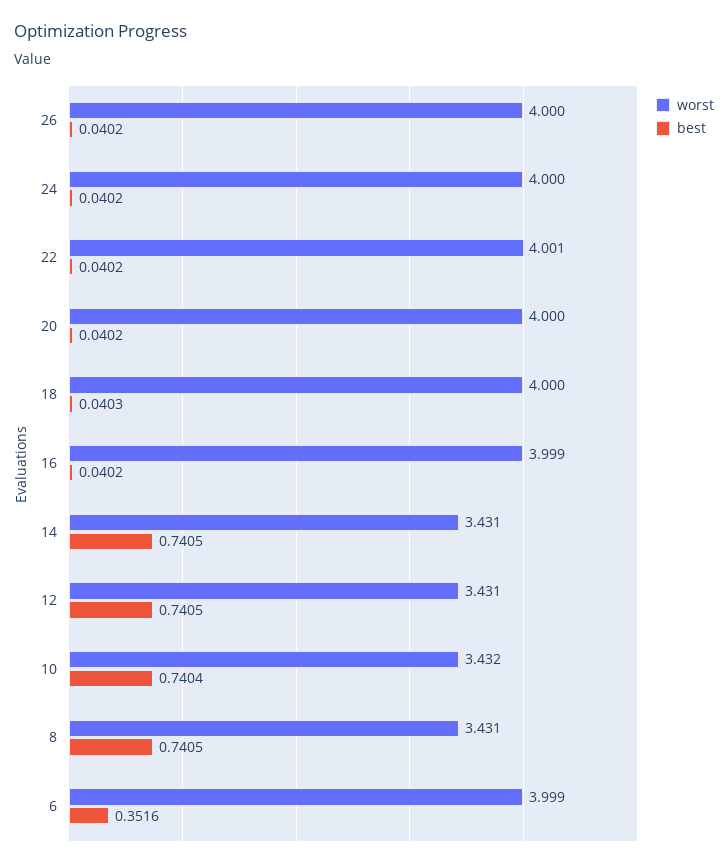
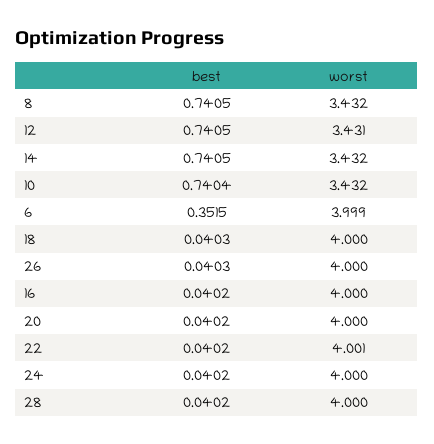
best, 26: 0.0402 -> 0.0403
worst, 16: 3.999 -> 4
worst, 14: 3.431 -> 3.432
worst, 8: 3.431 -> 3.432
best, 6: 0.3516 -> 0.3515
best, 28: none -> 0.0402
worst, 28: none -> 4

